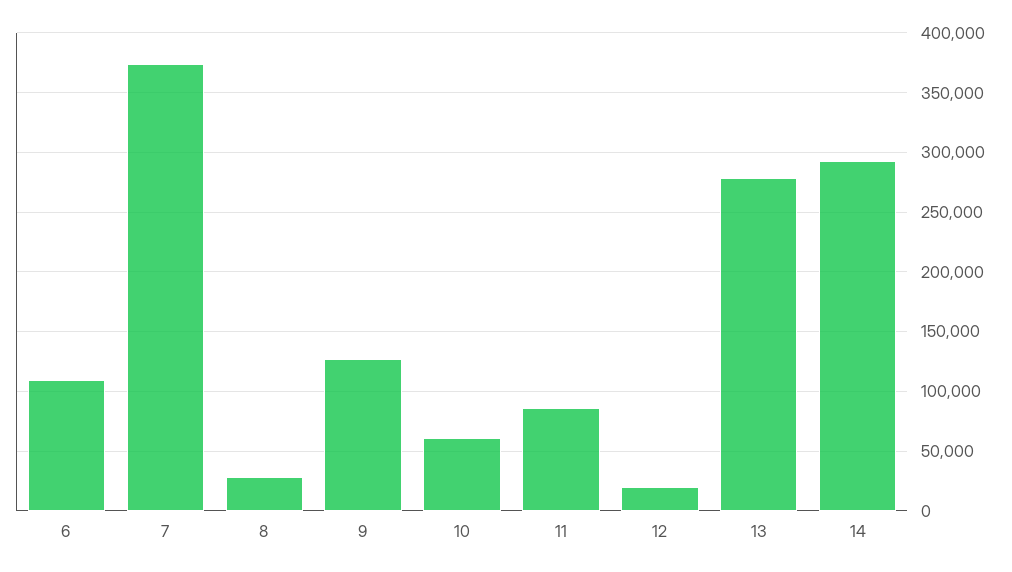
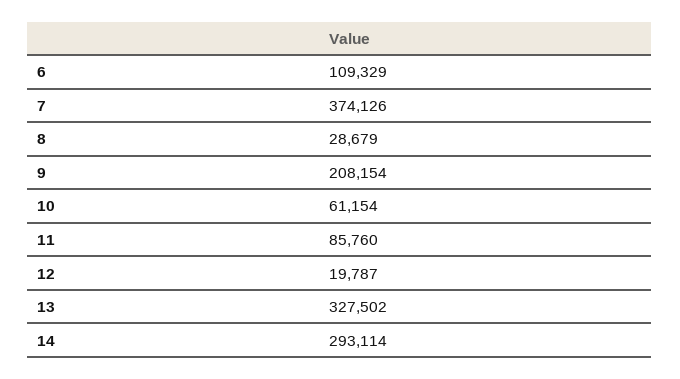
9: 130000 -> 208154
13: 280000 -> 327502

